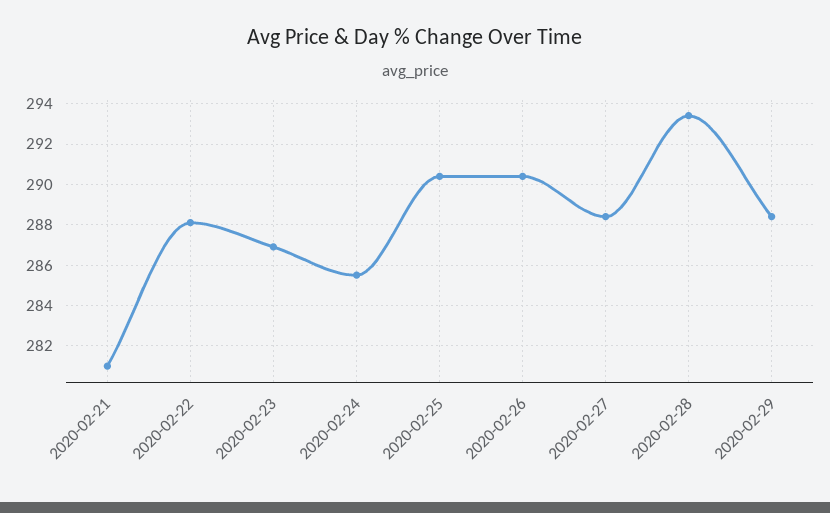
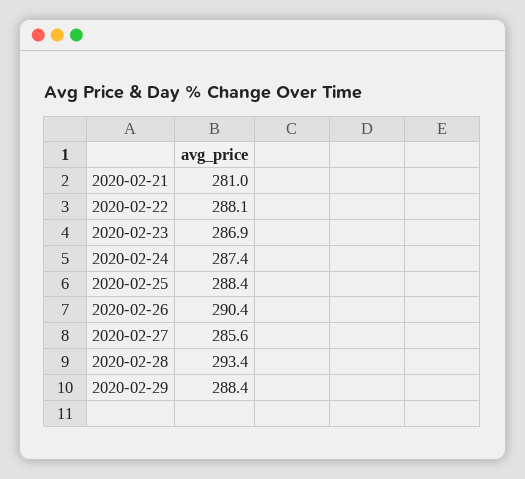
2020-02-24: 285.5 -> 287.4
2020-02-25: 290.5 -> 288.4
2020-02-27: 288.5 -> 285.6

